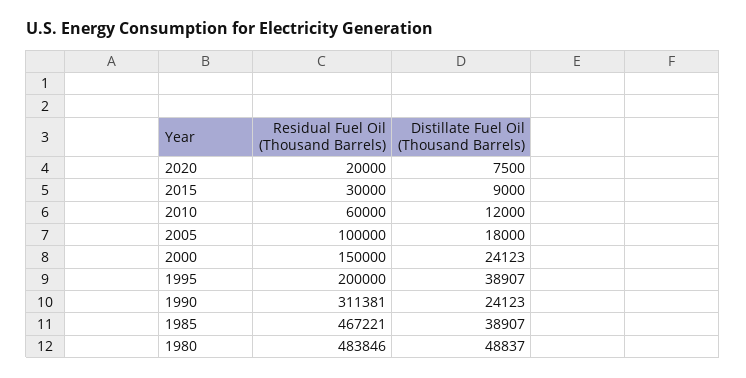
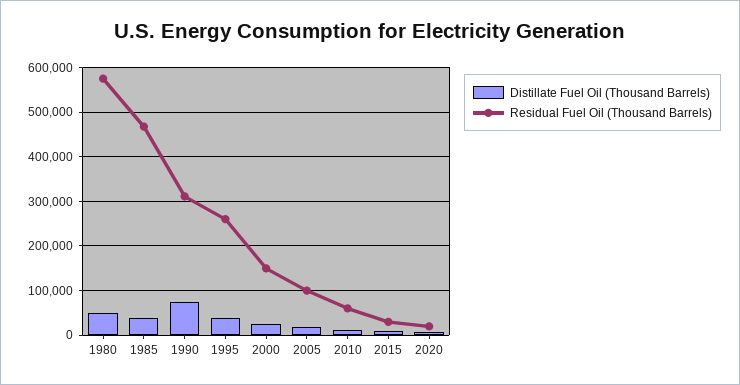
Residual Fuel Oil (Thousand Barrels), 1995: 200000 -> 260000
Distillate Fuel Oil (Thousand Barrels), 1990: 24123 -> 80000
Residual Fuel Oil (Thousand Barrels), 1980: 483846 -> 580000

